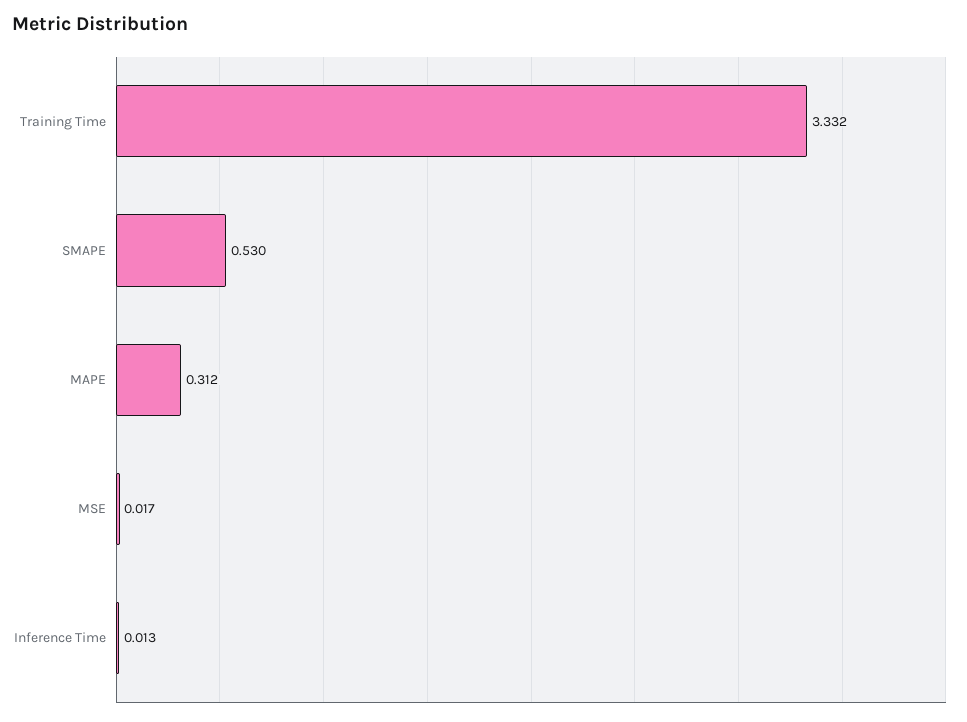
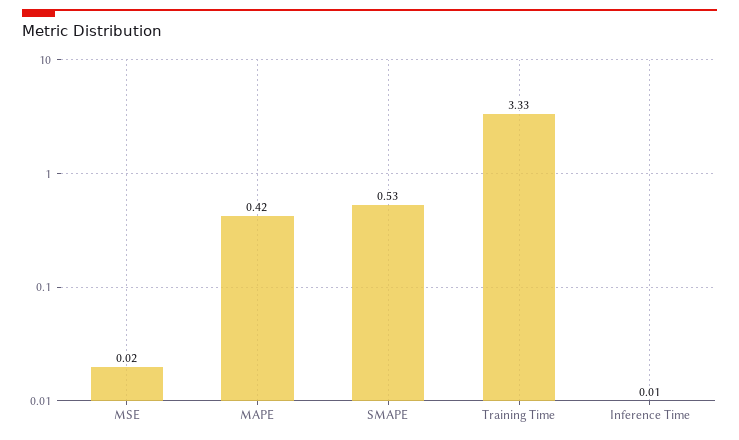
MAPE: 0.312 -> 0.42

